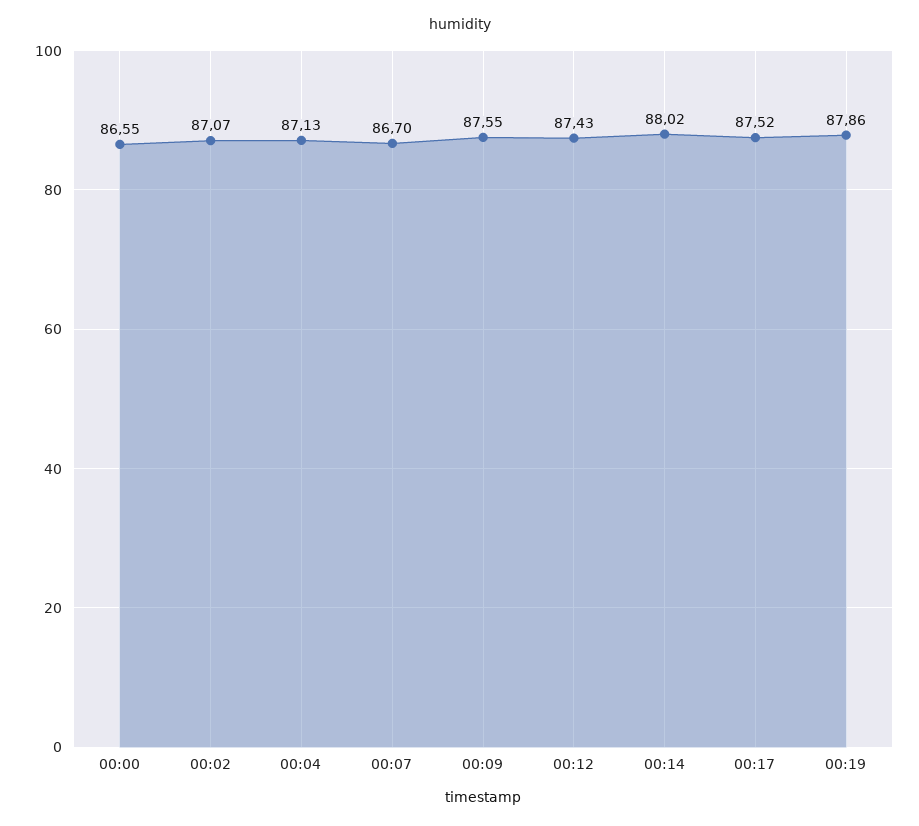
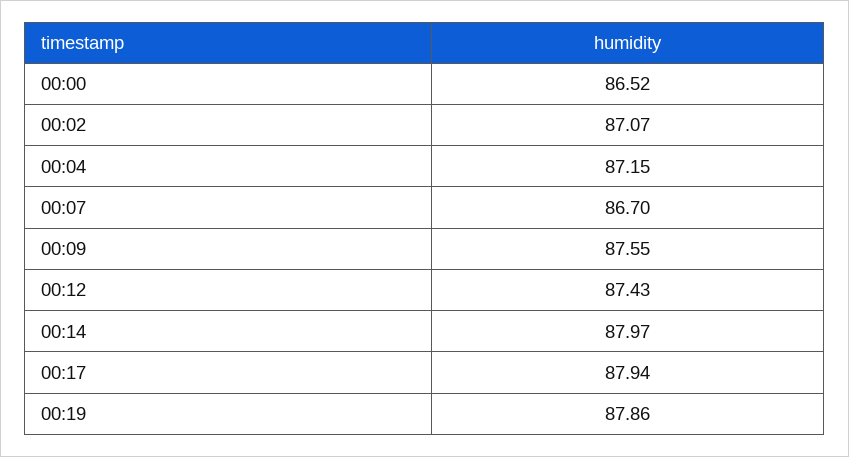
00:00: 86.55 -> 86.52
00:04: 87.13 -> 87.15
00:14: 88.02 -> 87.97
00:17: 87.52 -> 87.94

